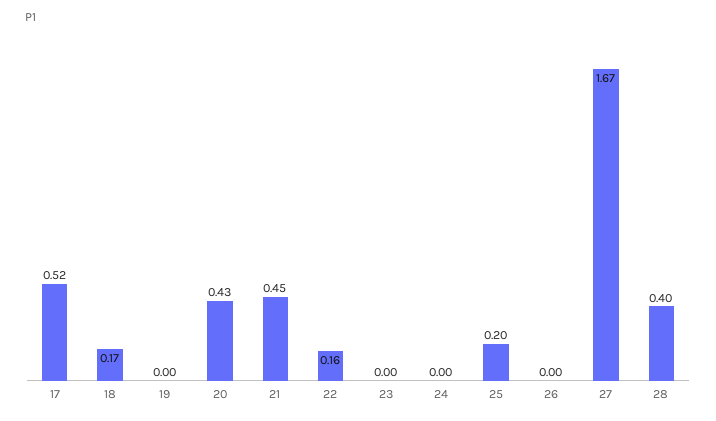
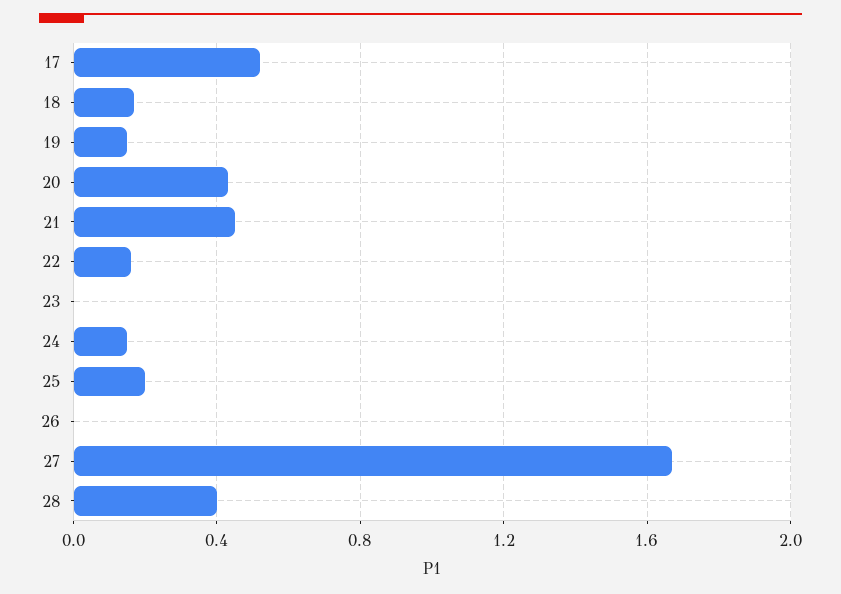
19: 0 -> 0.15
24: 0 -> 0.15

